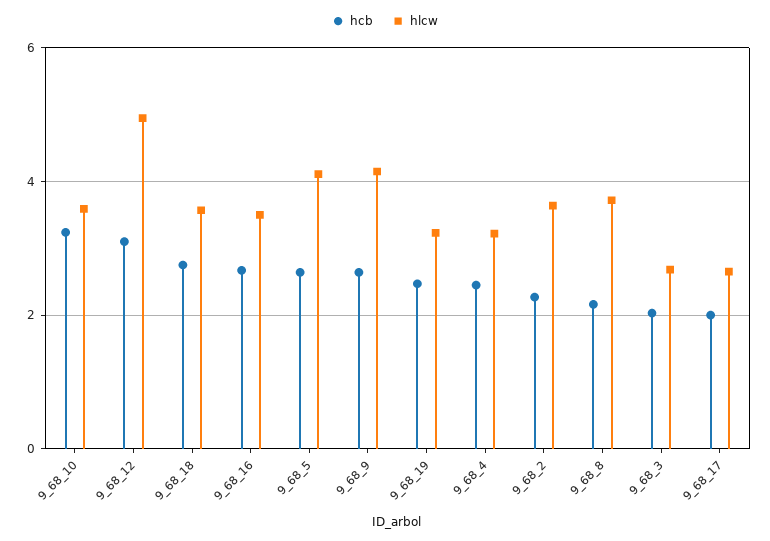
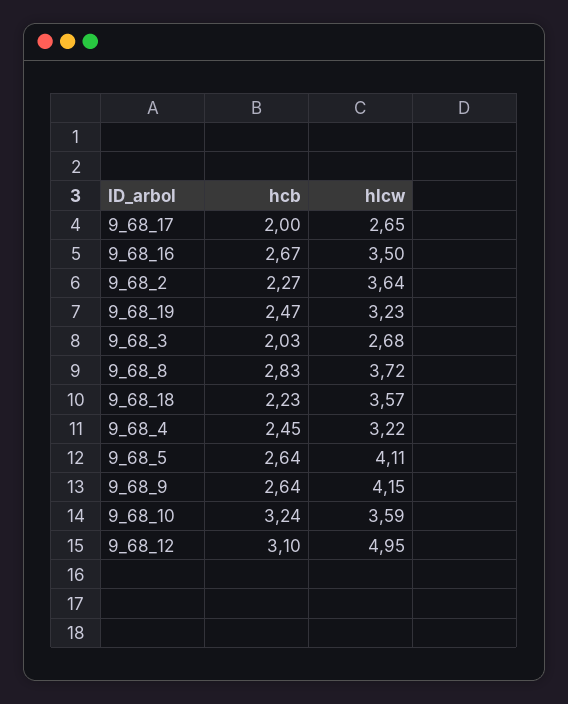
hcb, 9_68_18: 2.8 -> 2.23
hcb, 9_68_8: 2.2 -> 2.83

